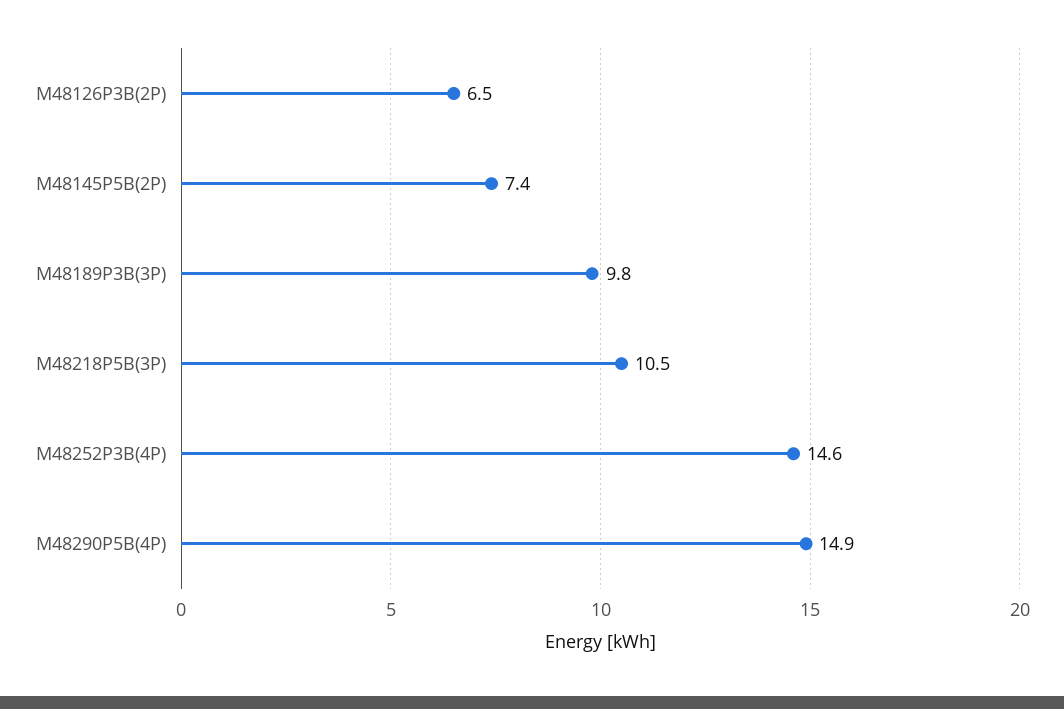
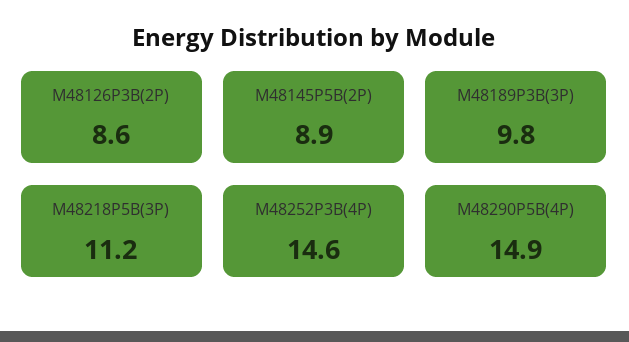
M48126P3B(2P): 6.5 -> 8.6
M48145P5B(2P): 7.4 -> 8.9
M48218P5B(3P): 10.5 -> 11.2

